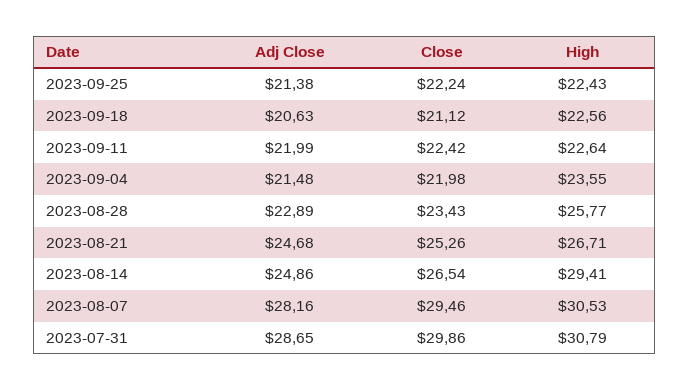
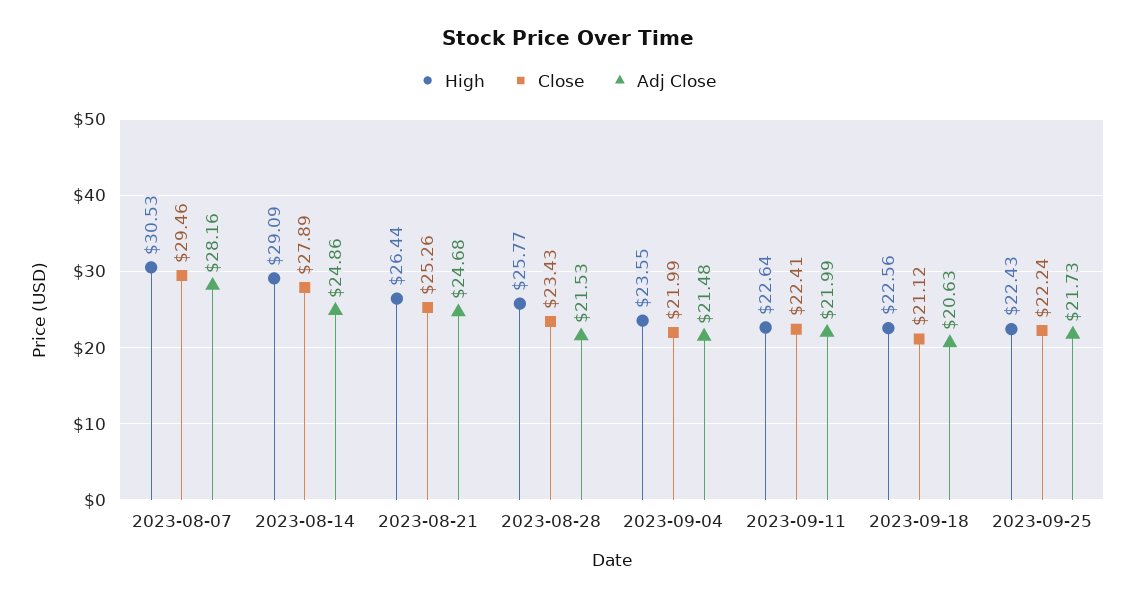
Adj Close, 2023-09-25: 21.38 -> 21.73
Close, 2023-09-11: 22.42 -> 22.41
Close, 2023-09-04: 21.98 -> 21.99
Adj Close, 2023-08-28: 22.89 -> 21.53
High, 2023-08-21: 26.71 -> 26.44
Close, 2023-08-14: 26.54 -> 27.89
High, 2023-08-14: 29.41 -> 29.09
Adj Close, 2023-07-31: 28.65 -> none
Close, 2023-07-31: 29.86 -> none
High, 2023-07-31: 30.79 -> none

